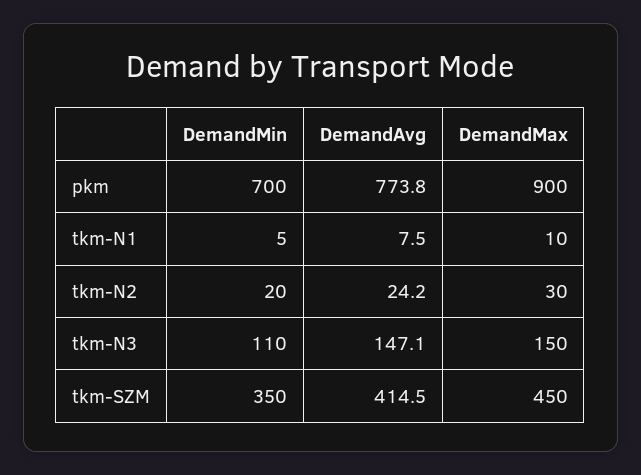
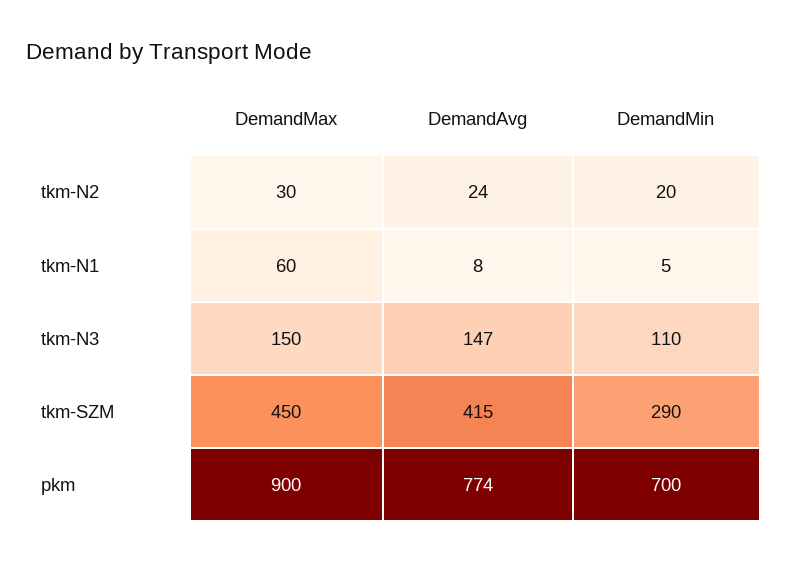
DemandMax, tkm-N1: 10 -> 60
DemandMin, tkm-SZM: 350 -> 290

